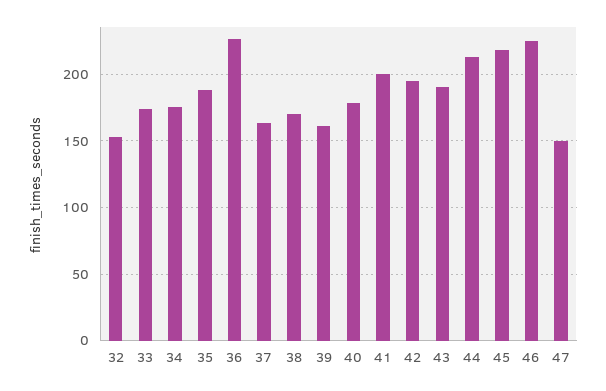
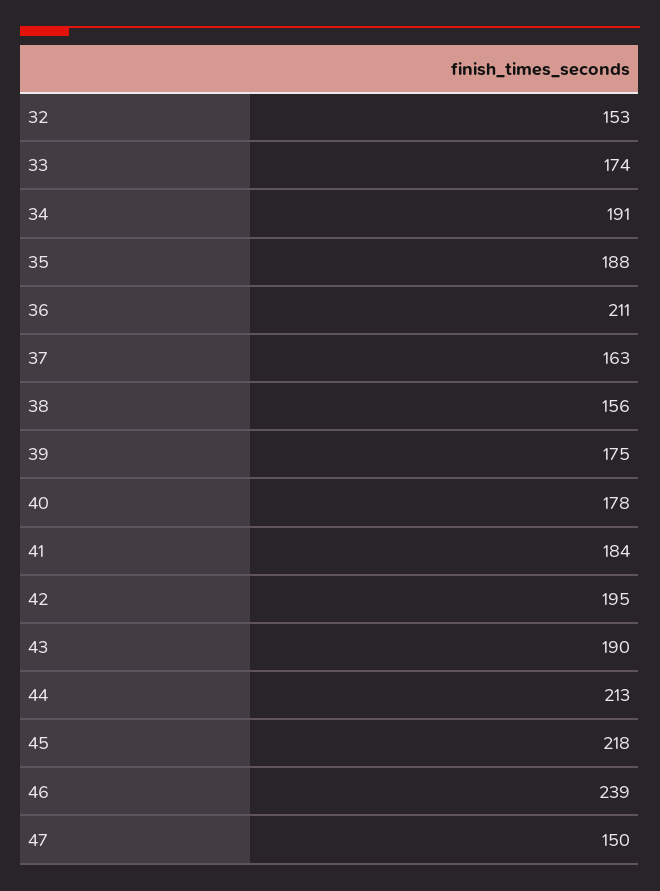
34: 175 -> 191
36: 225 -> 211
38: 170 -> 156
39: 160 -> 175
41: 200 -> 184
46: 225 -> 239

